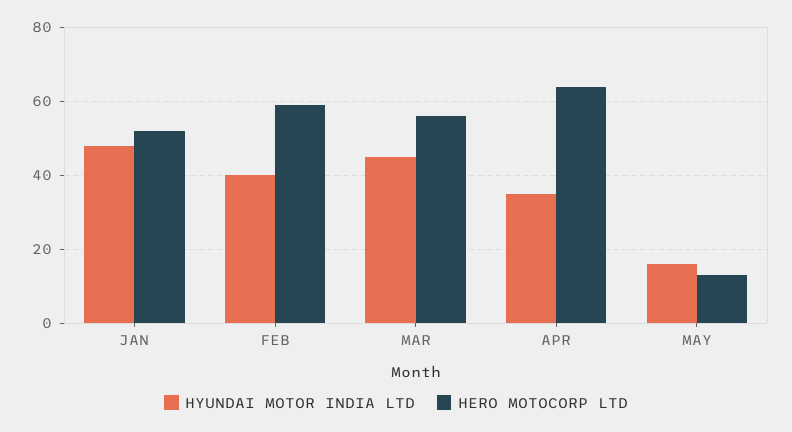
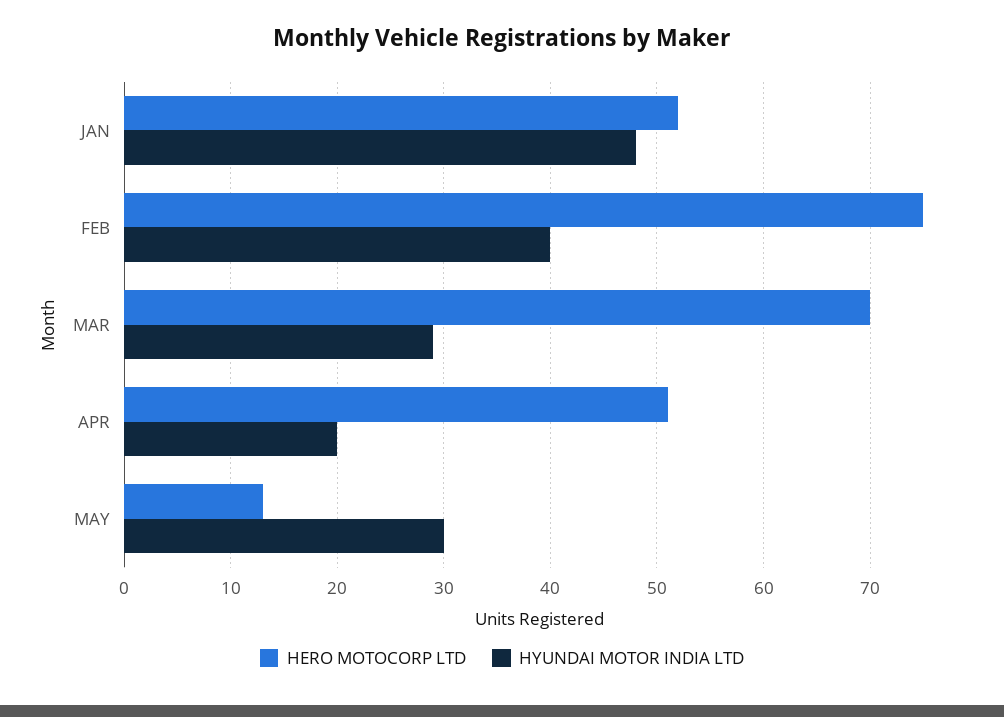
HERO MOTOCORP LTD, FEB: 60 -> 75
HYUNDAI MOTOR INDIA LTD, MAR: 45 -> 29
HERO MOTOCORP LTD, MAR: 55 -> 70
HYUNDAI MOTOR INDIA LTD, APR: 35 -> 20
HERO MOTOCORP LTD, APR: 65 -> 51
HYUNDAI MOTOR INDIA LTD, MAY: 15 -> 30

